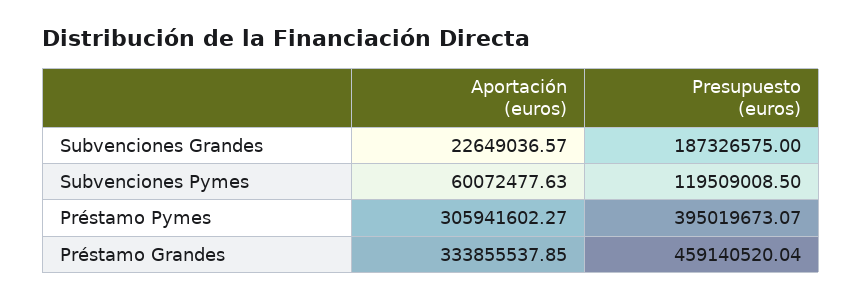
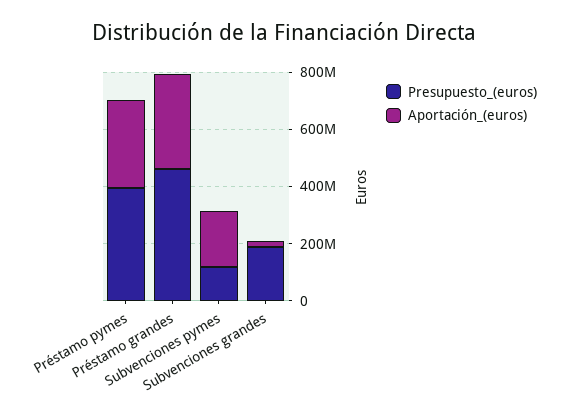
Aportación (euros), Subvenciones Pymes: 60072477.63 -> 200000000

